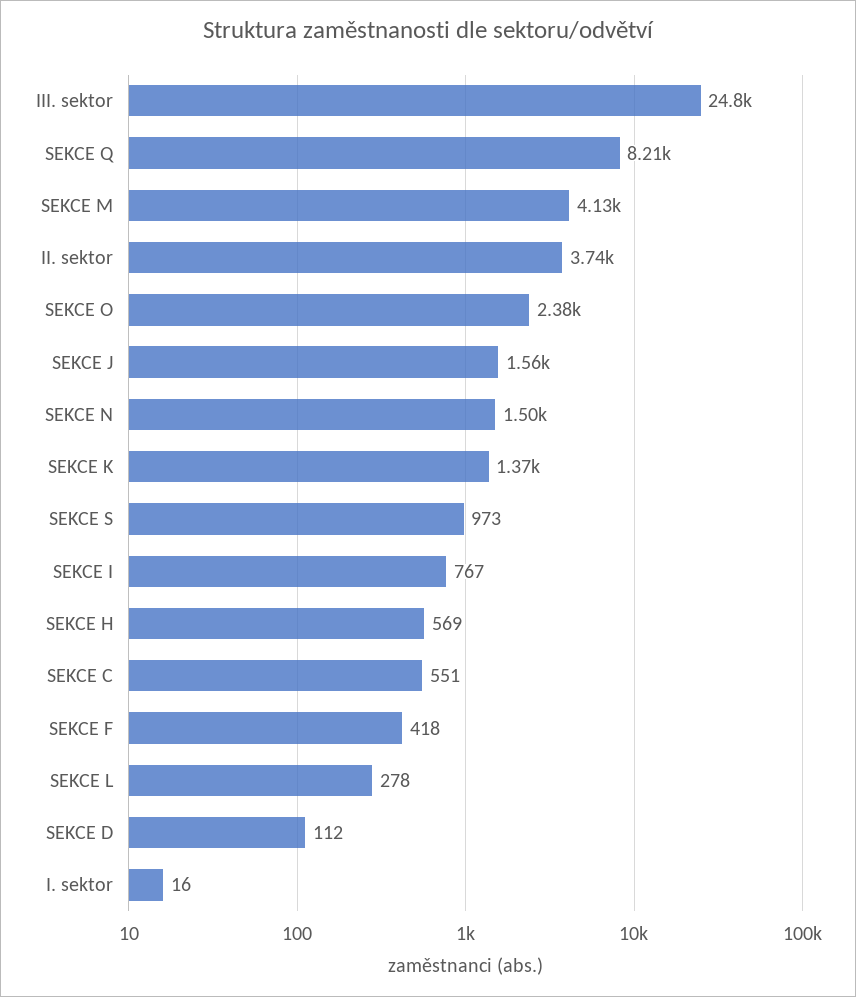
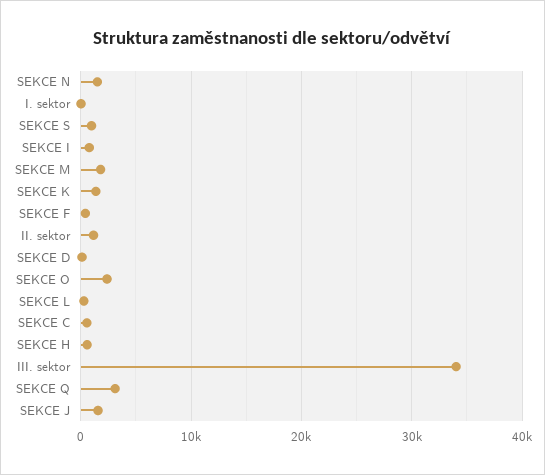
III. sektor: 24800 -> 34000
SEKCE Q: 8210 -> 3000
SEKCE M: 4130 -> 2000
II. sektor: 3740 -> 1000

